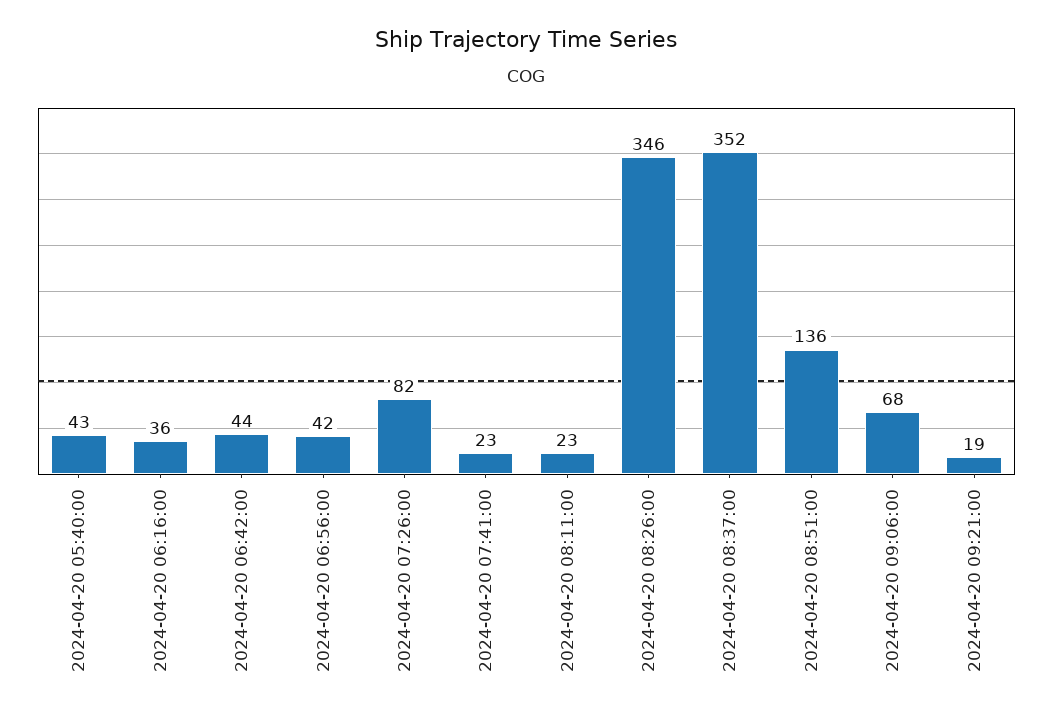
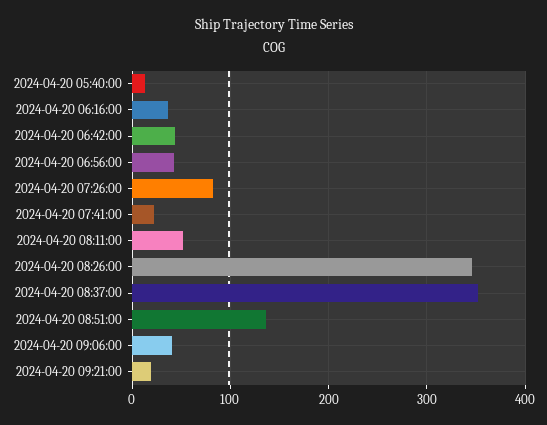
2024-04-20 05:40:00: 43 -> 10
2024-04-20 08:11:00: 23 -> 50
2024-04-20 09:06:00: 68 -> 40

